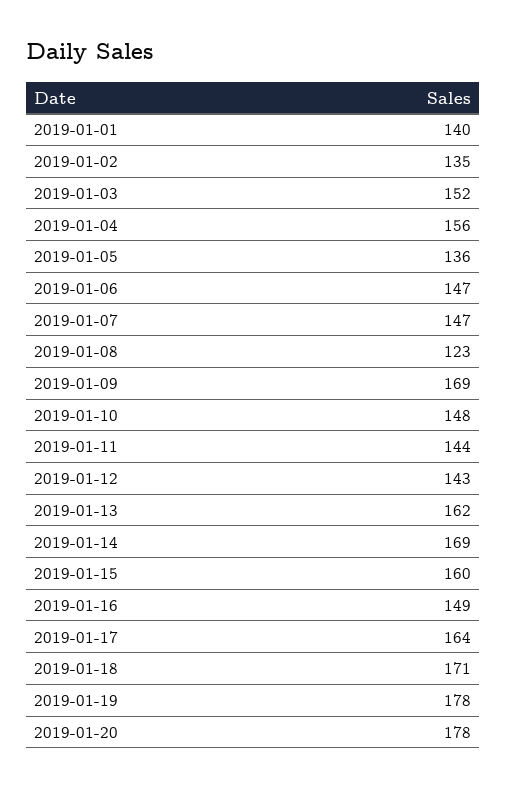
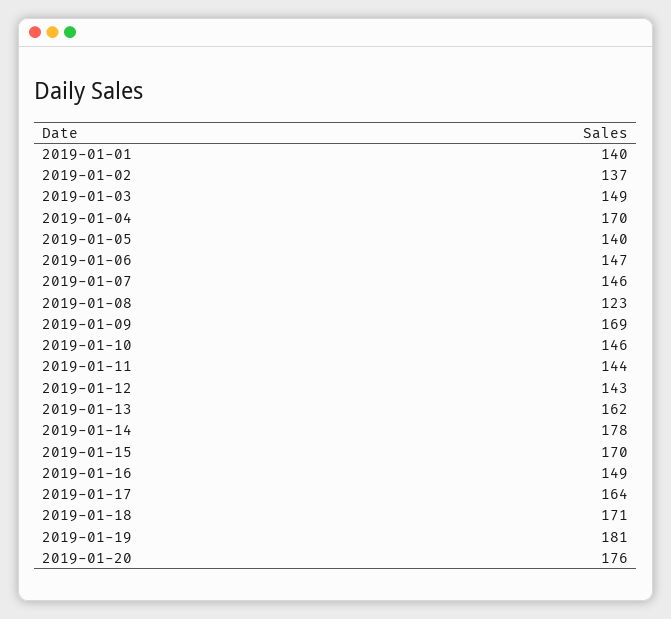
2019-01-02: 135 -> 137
2019-01-03: 152 -> 149
2019-01-04: 156 -> 170
2019-01-05: 136 -> 140
2019-01-07: 147 -> 146
2019-01-10: 148 -> 146
2019-01-14: 169 -> 178
2019-01-15: 160 -> 170
2019-01-19: 178 -> 181
2019-01-20: 178 -> 176

